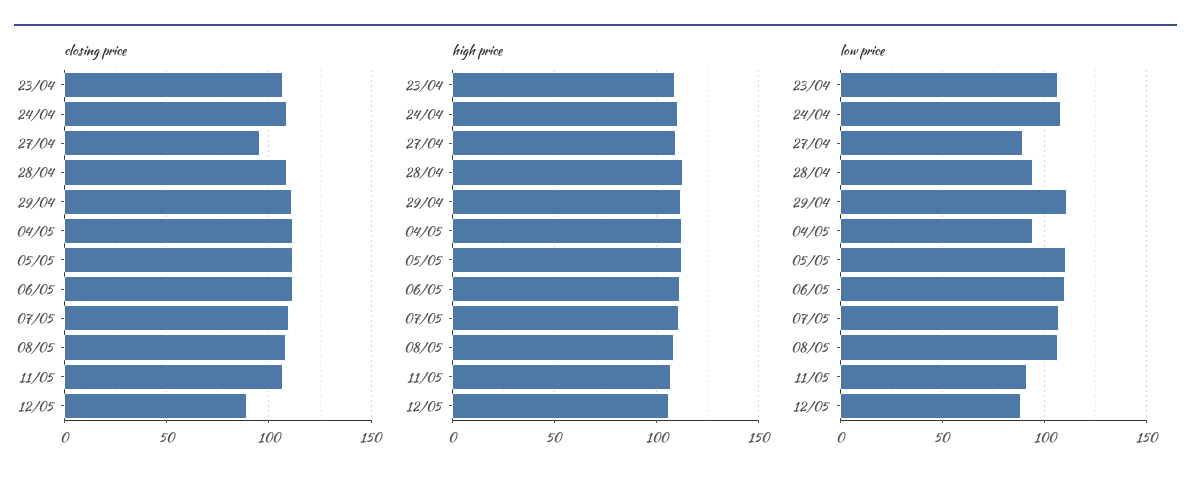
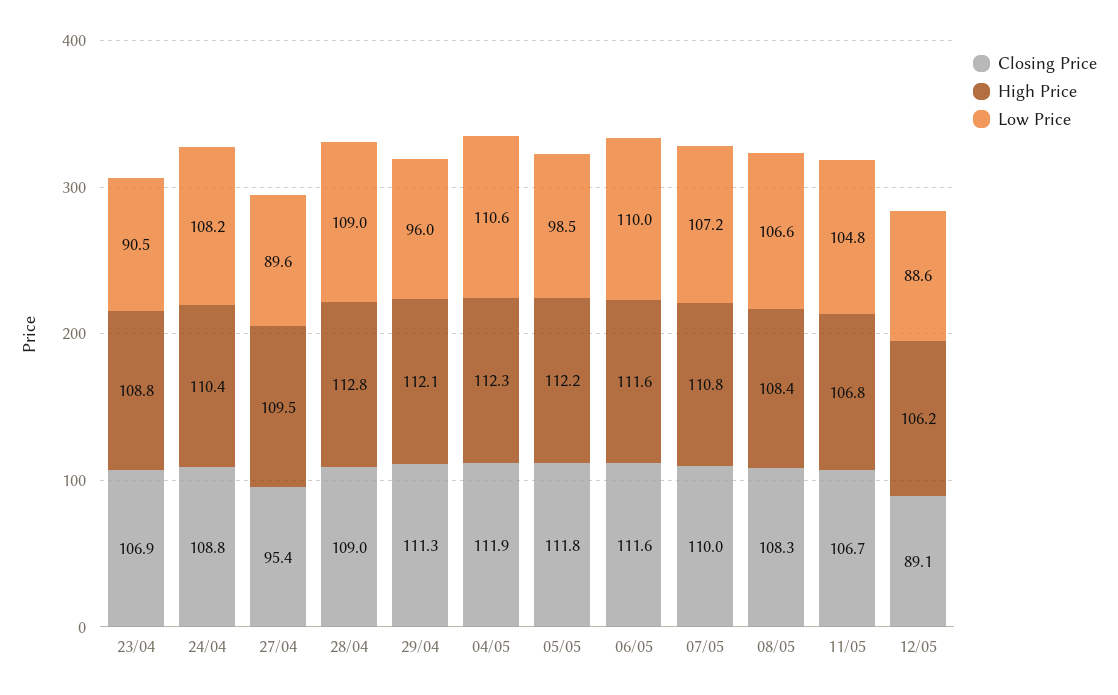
low price, 23/04: 105 -> 90.5
low price, 28/04: 95 -> 109
low price, 29/04: 110 -> 96
low price, 04/05: 95 -> 110.6
low price, 05/05: 110 -> 98.5
low price, 11/05: 90 -> 104.8

